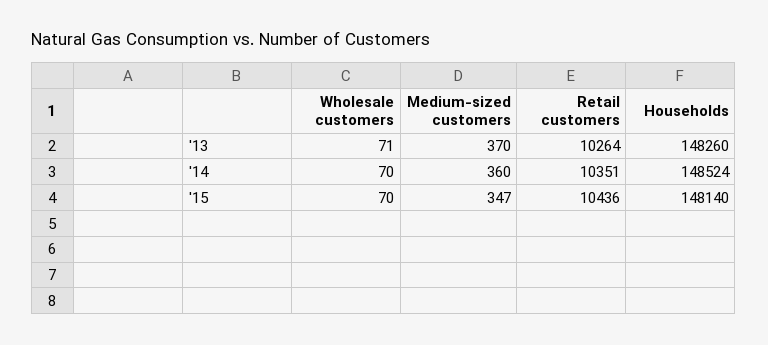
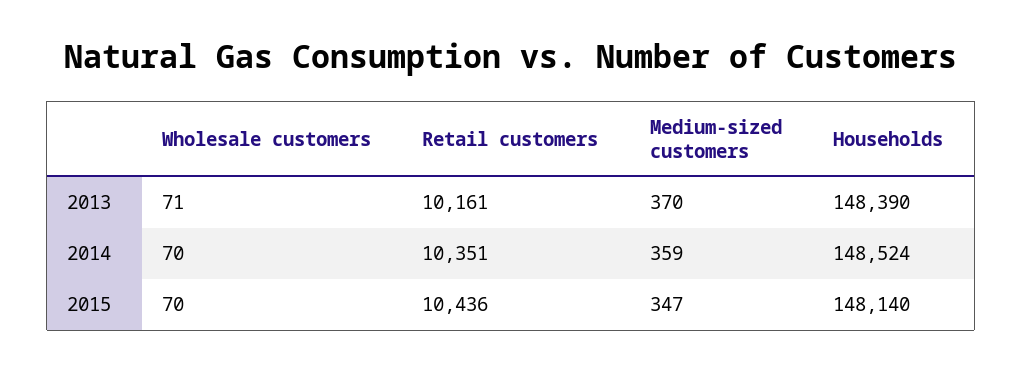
Retail customers, '13: 10264 -> 10161
Households, '13: 148260 -> 148390
Medium-sized customers, '14: 360 -> 359

